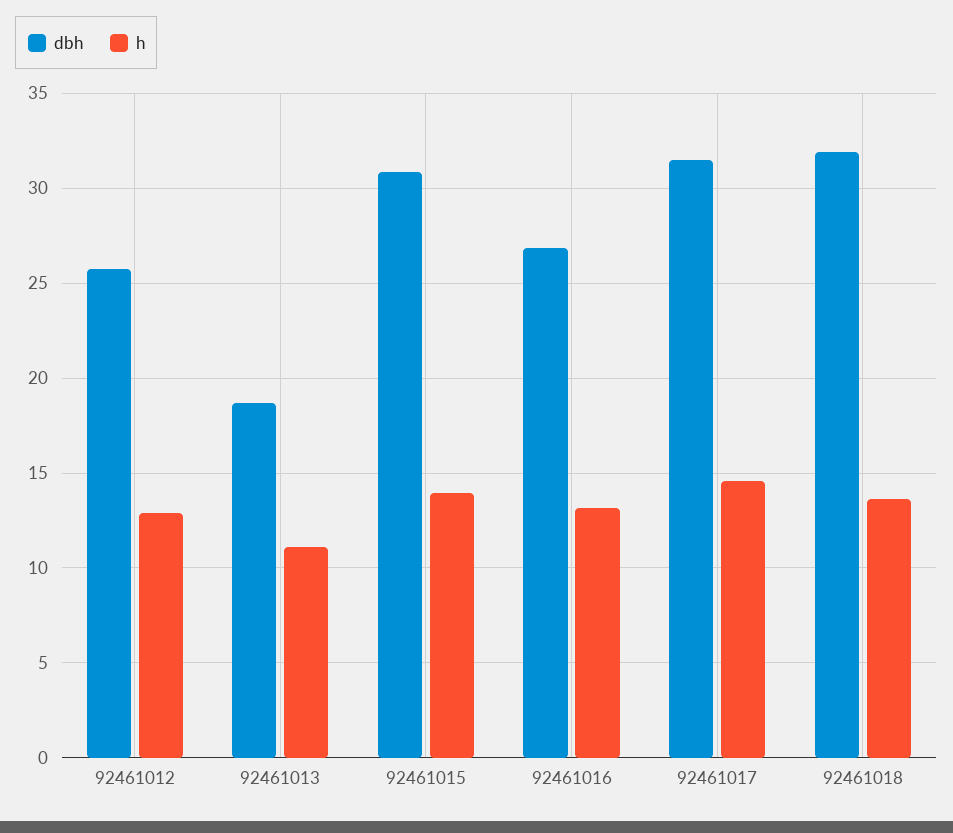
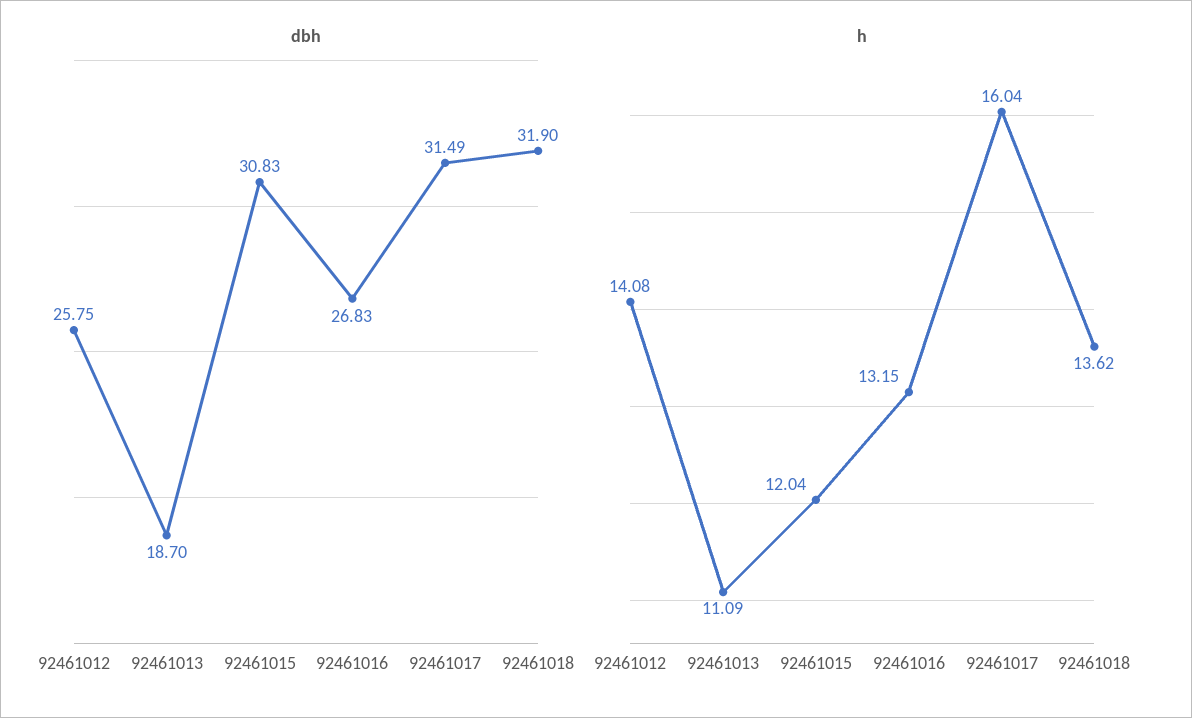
h, 92461012: 13 -> 14.08
h, 92461015: 14 -> 12.04
h, 92461017: 14.5 -> 16.04

